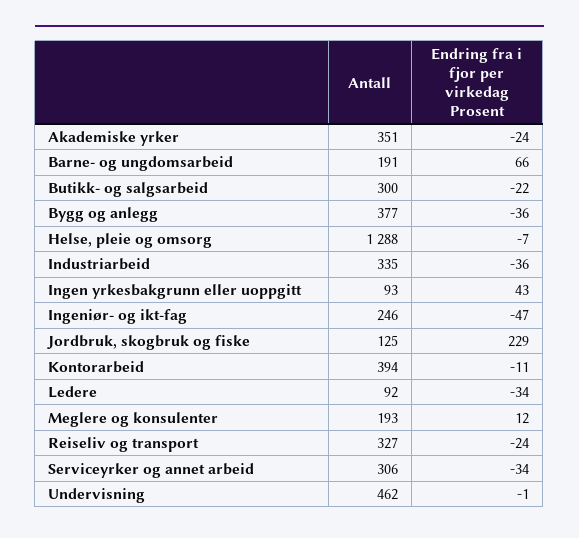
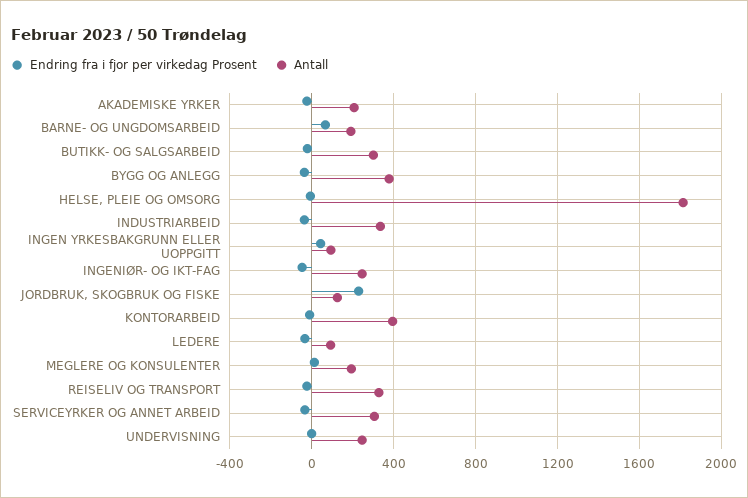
Antall, Akademiske yrker: 351 -> 200
Antall, Helse, pleie og omsorg: 1288 -> 1800
Antall, Undervisning: 462 -> 250

